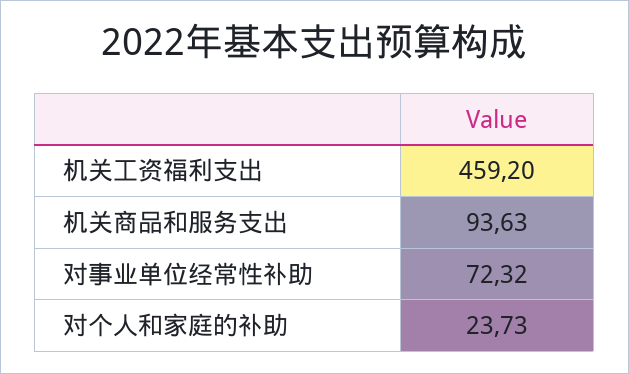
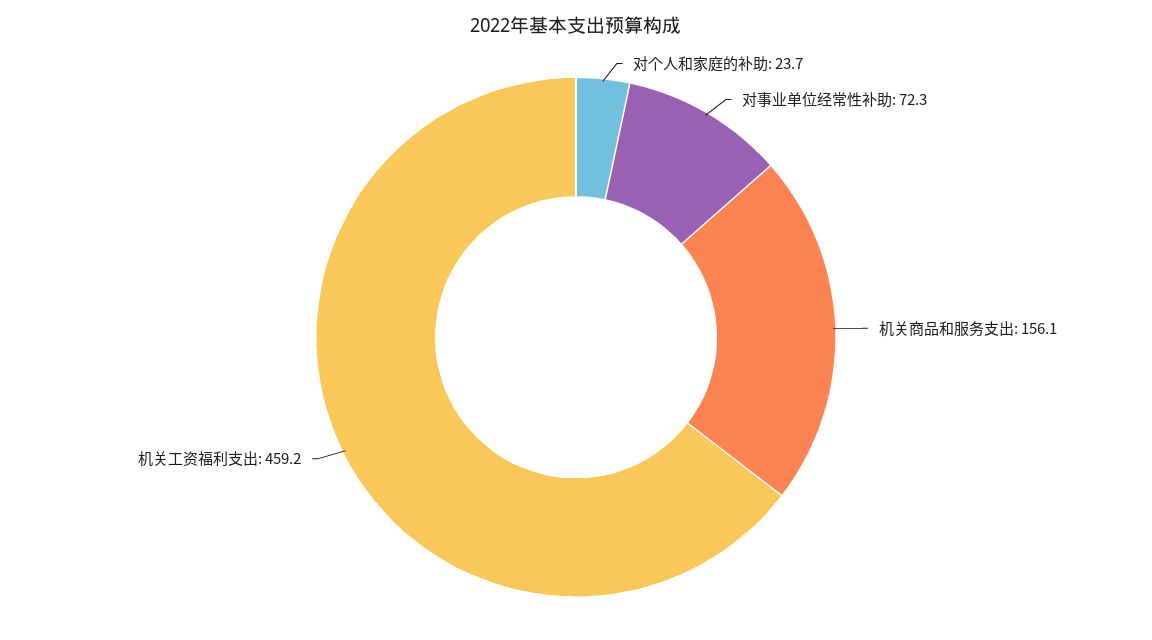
机关商品和服务支出: 93.63 -> 156.1

